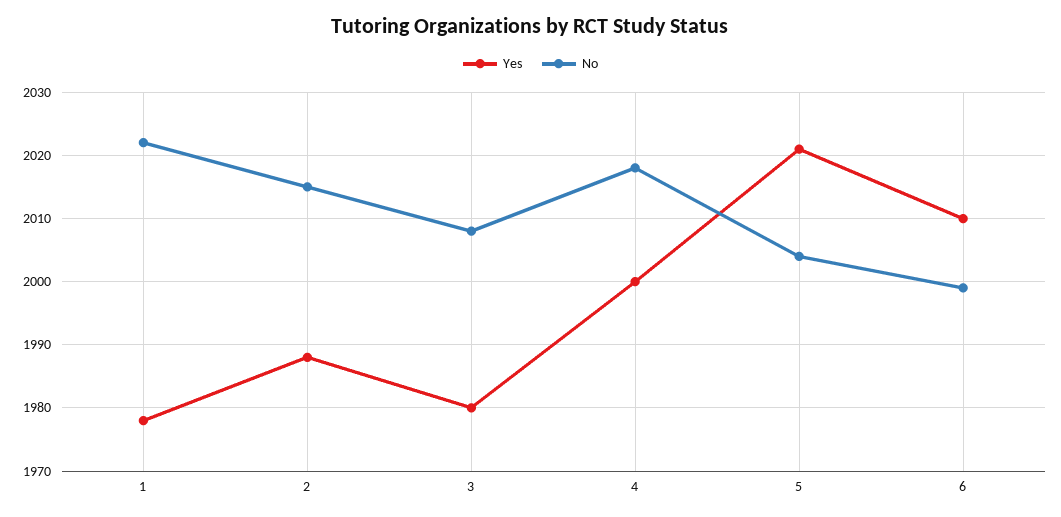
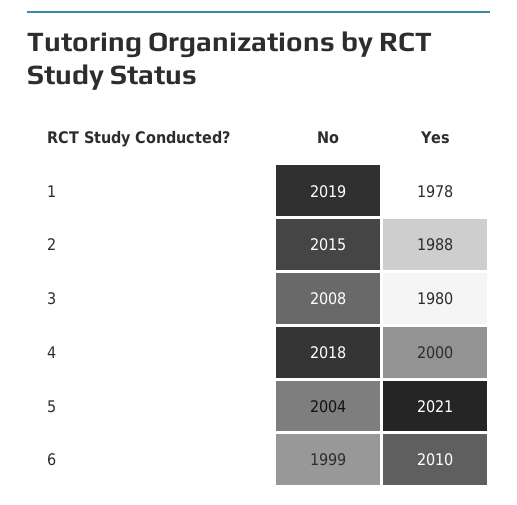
No, 1: 2022 -> 2019

